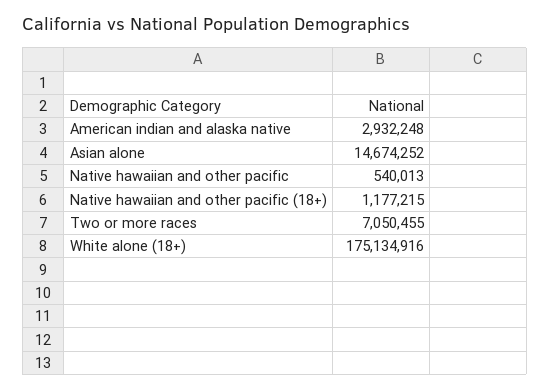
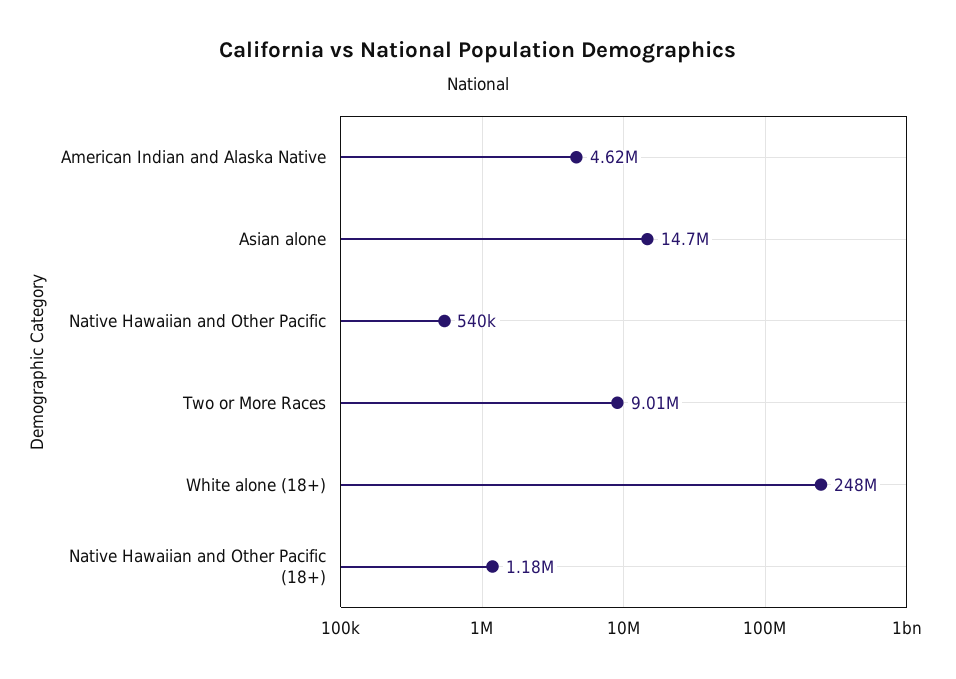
American indian and alaska native: 2932248 -> 4620000
Two or more races: 7050455 -> 9010000
White alone (18+): 175134916 -> 248000000

